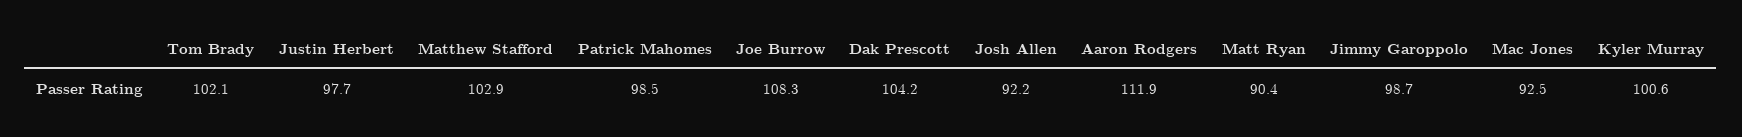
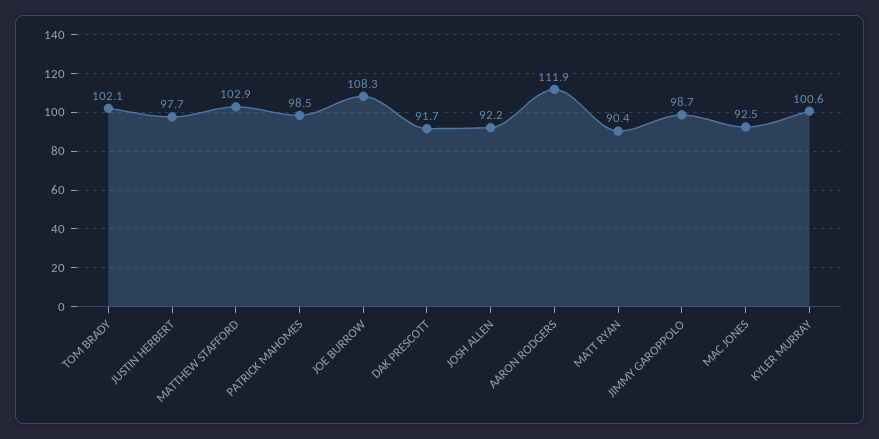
Dak Prescott: 104.2 -> 91.7

